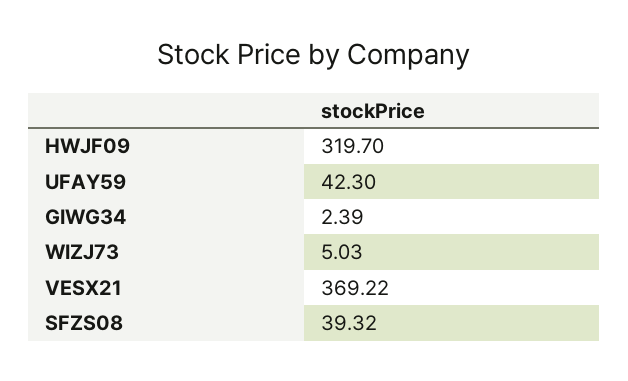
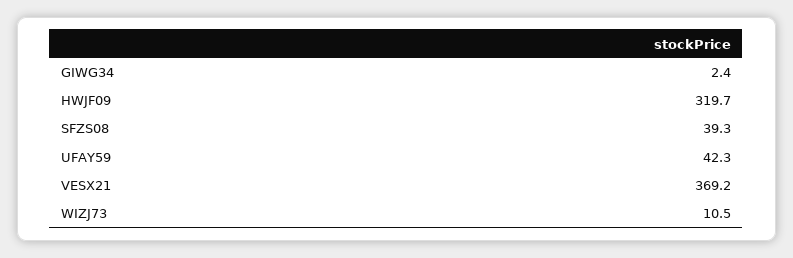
WIZJ73: 5.03 -> 10.5

